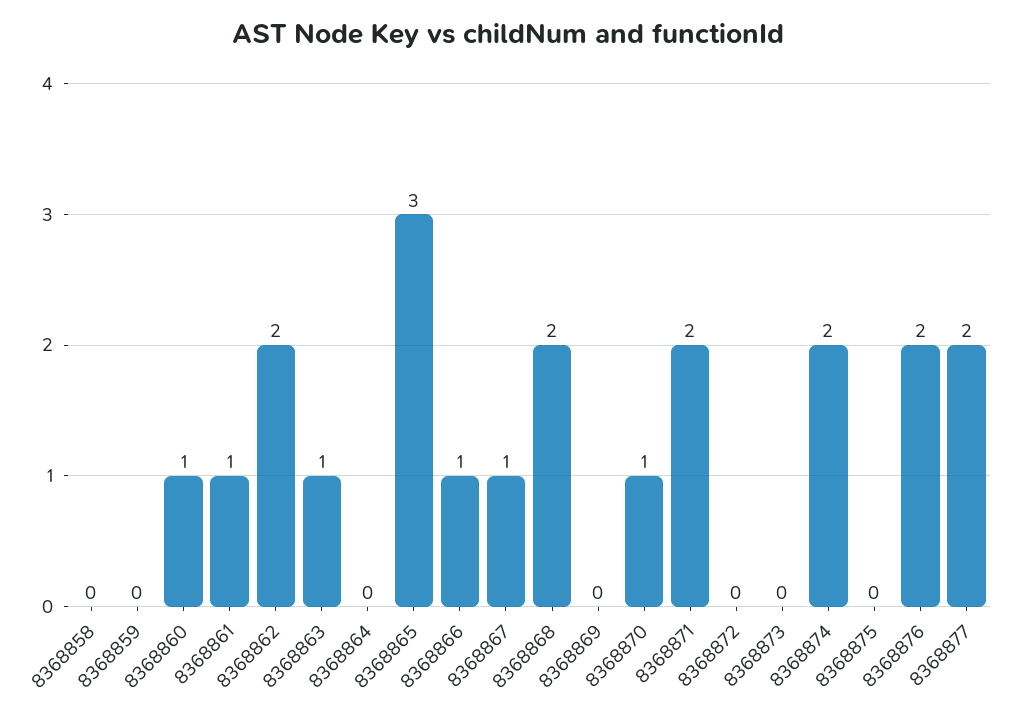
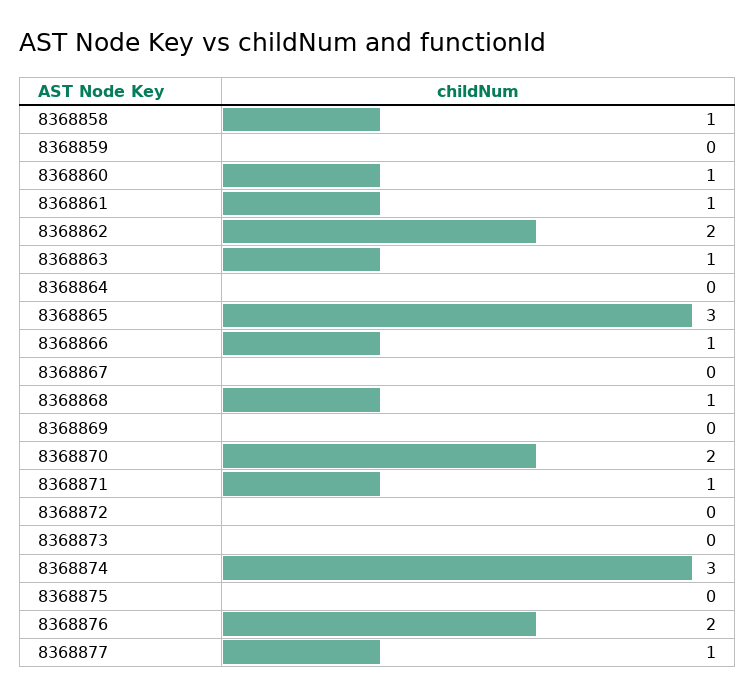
8368858: 0 -> 1
8368867: 1 -> 0
8368868: 2 -> 1
8368870: 1 -> 2
8368871: 2 -> 1
8368874: 2 -> 3
8368877: 2 -> 1

